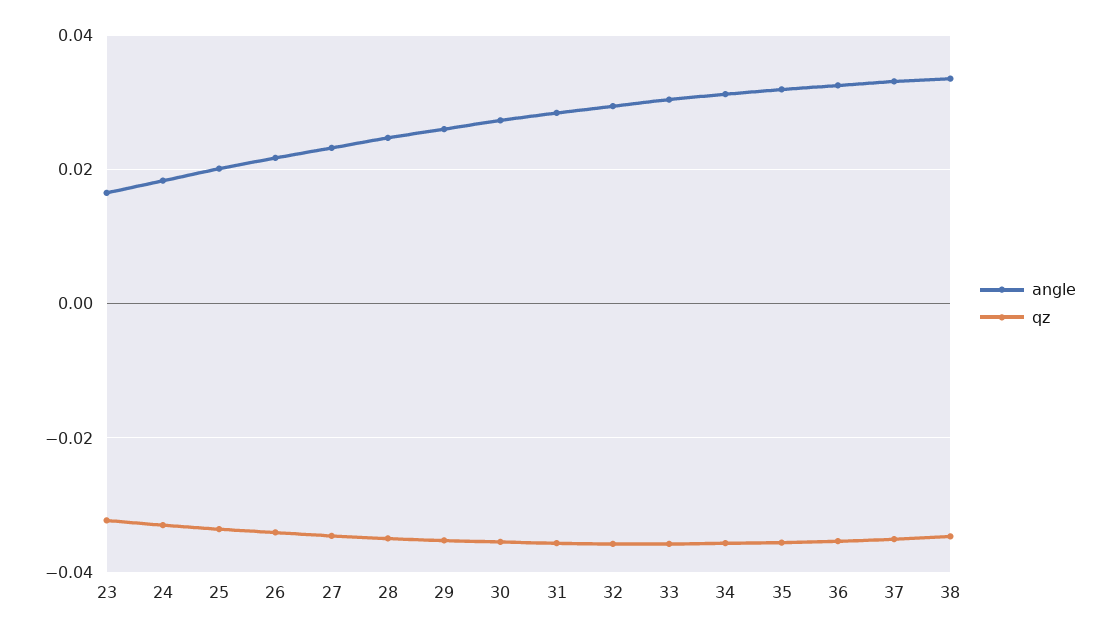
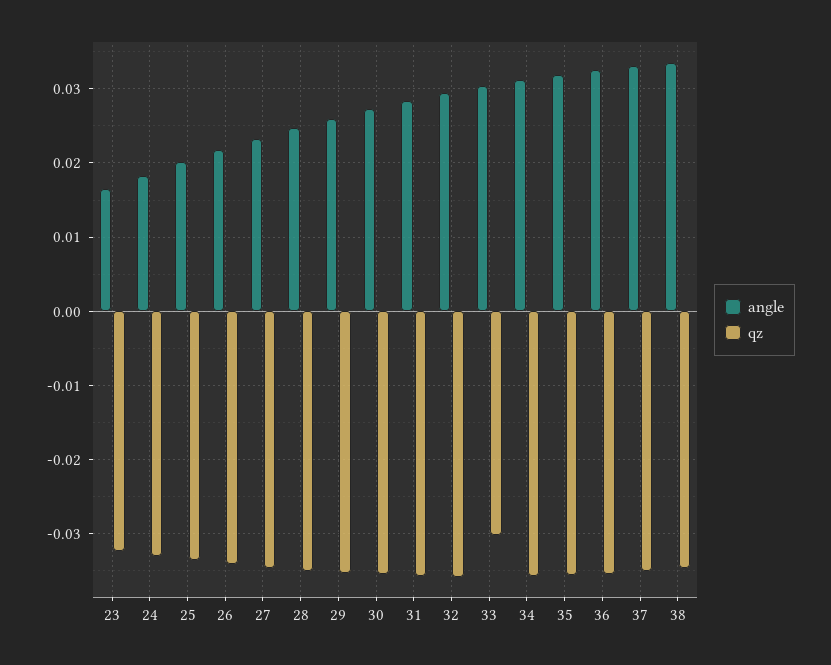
qz, 33: -0.036 -> -0.03

